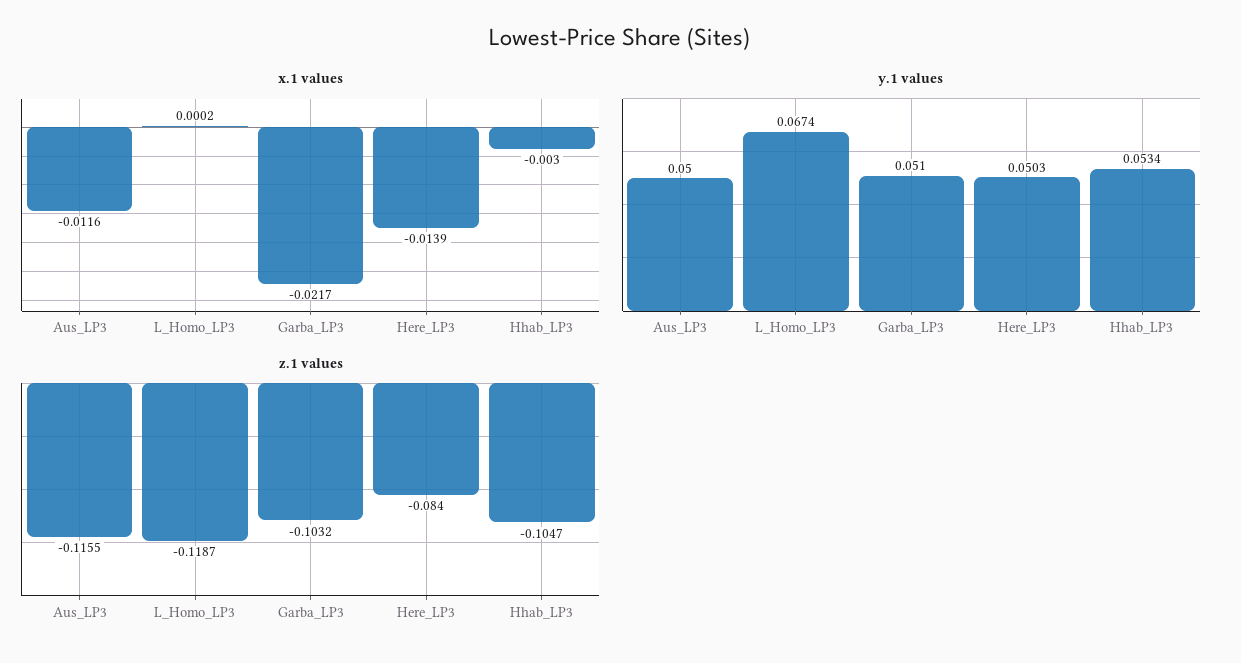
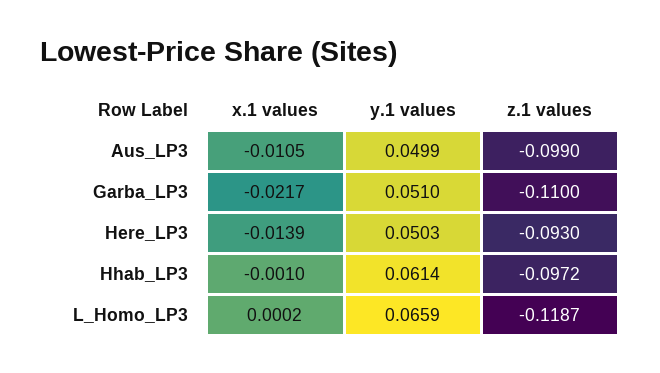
x.1 values, Aus_LP3: -0.0116 -> -0.0105
x.1 values, Hhab_LP3: -0.003 -> -0.001
y.1 values, Aus_LP3: 0.05 -> 0.0499
y.1 values, L_Homo_LP3: 0.0674 -> 0.0659
y.1 values, Hhab_LP3: 0.0534 -> 0.0614
z.1 values, Aus_LP3: -0.1155 -> -0.099
z.1 values, Garba_LP3: -0.1032 -> -0.11
z.1 values, Here_LP3: -0.084 -> -0.093
z.1 values, Hhab_LP3: -0.1047 -> -0.0972

